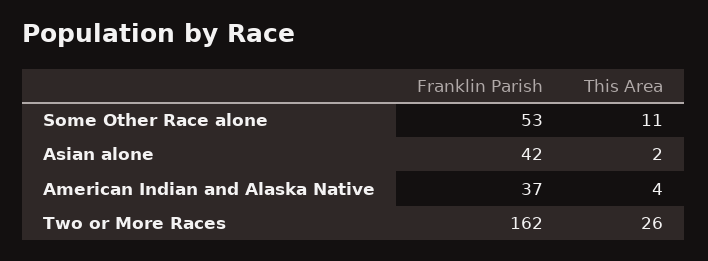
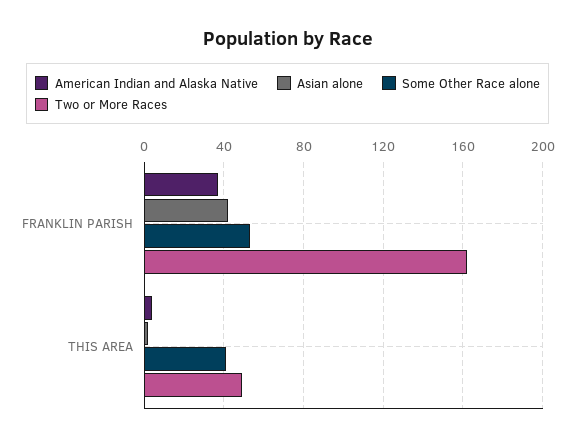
Some Other Race alone, This Area: 11 -> 40
Two or More Races, This Area: 26 -> 50

